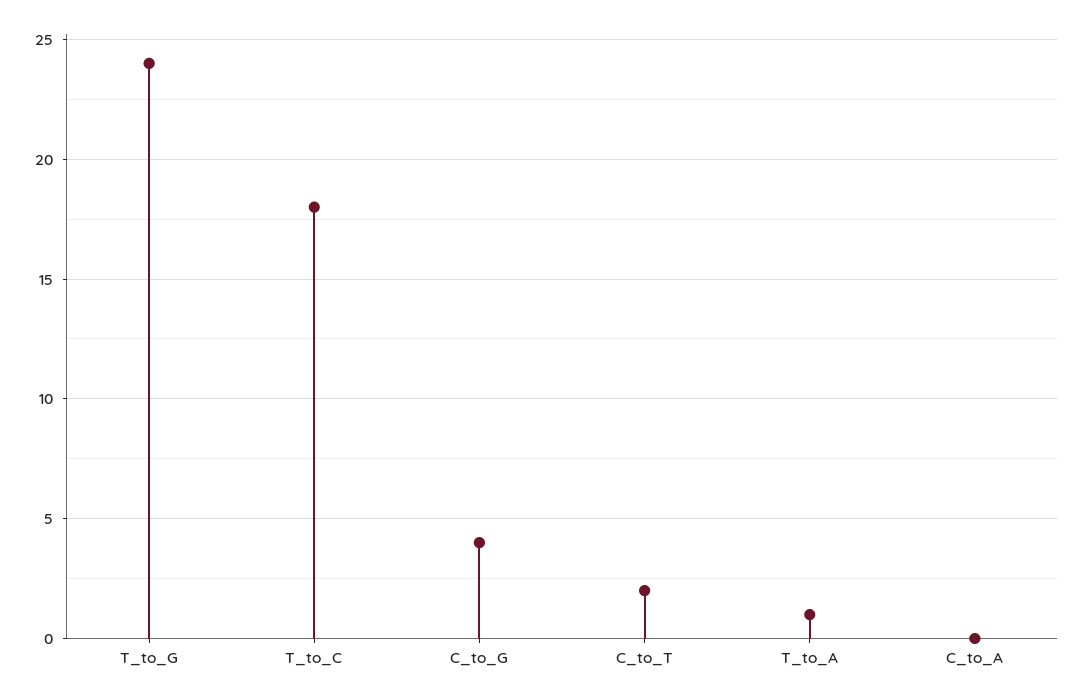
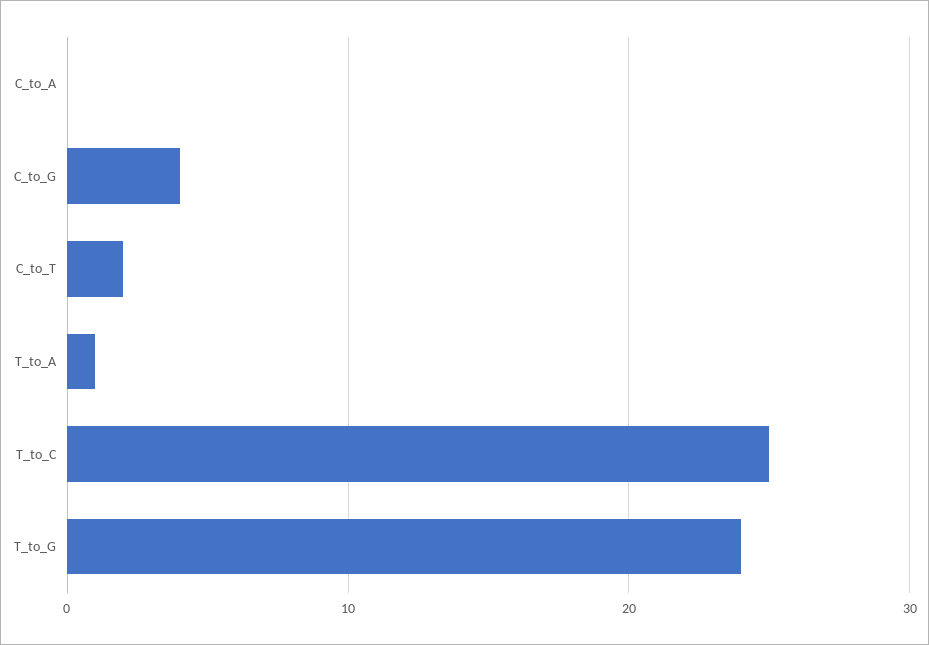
T_to_C: 18 -> 25

